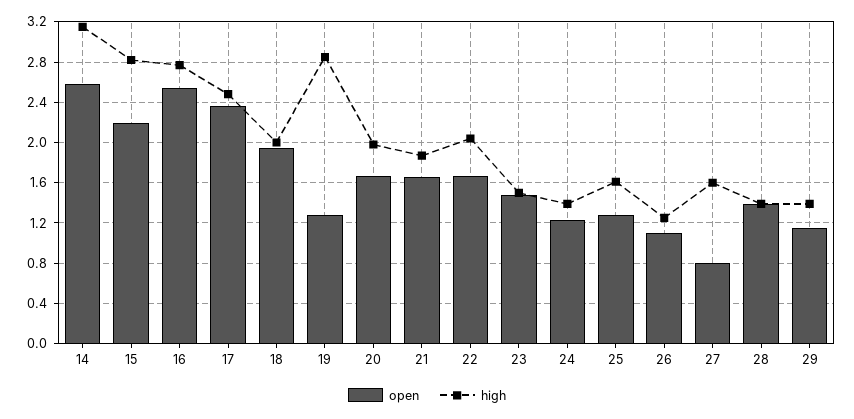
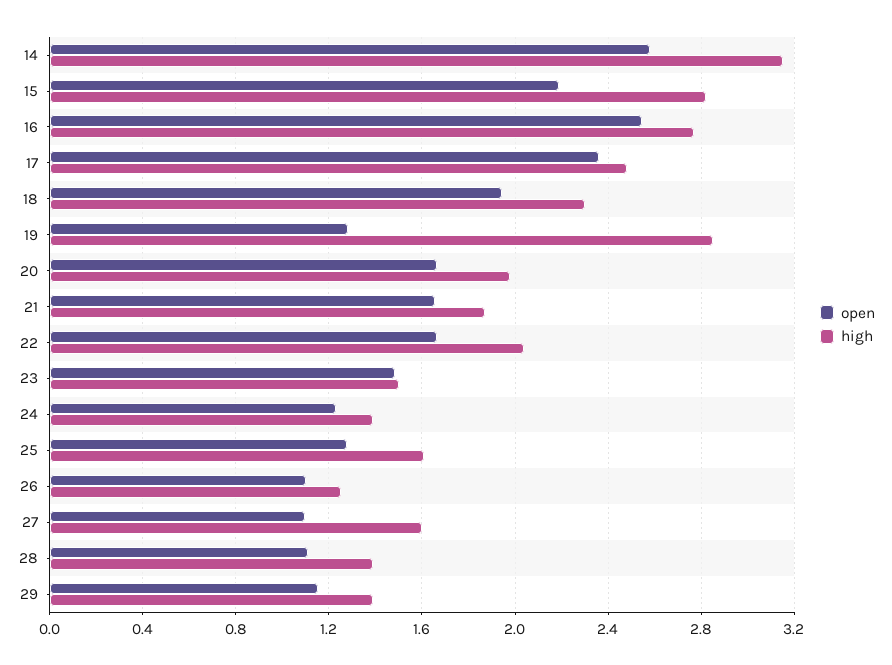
high, 18: 2 -> 2.3
open, 27: 0.8 -> 1.1
open, 28: 1.4 -> 1.1

